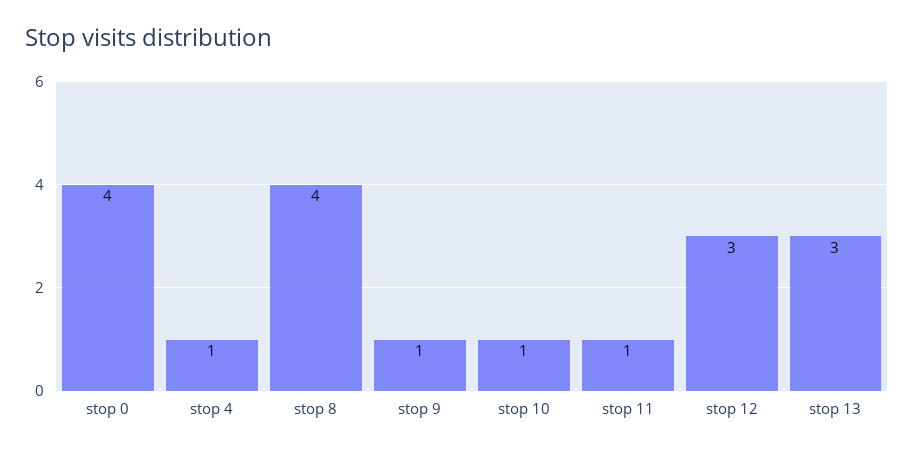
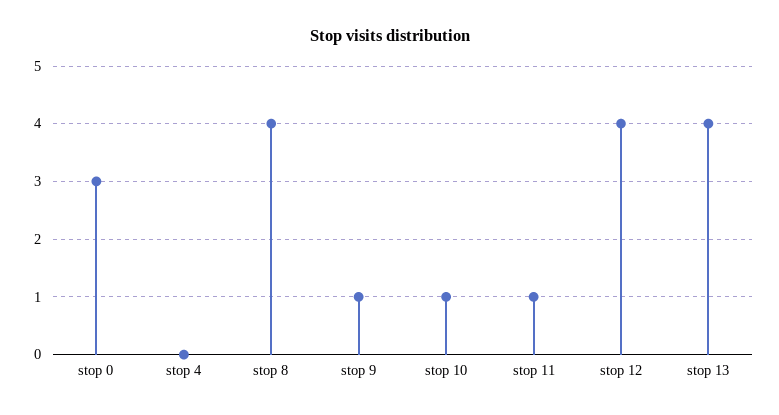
stop 0: 4 -> 3
stop 4: 1 -> 0
stop 12: 3 -> 4
stop 13: 3 -> 4

